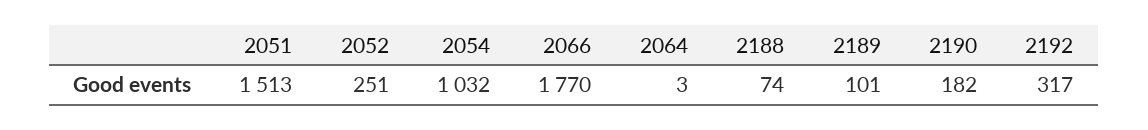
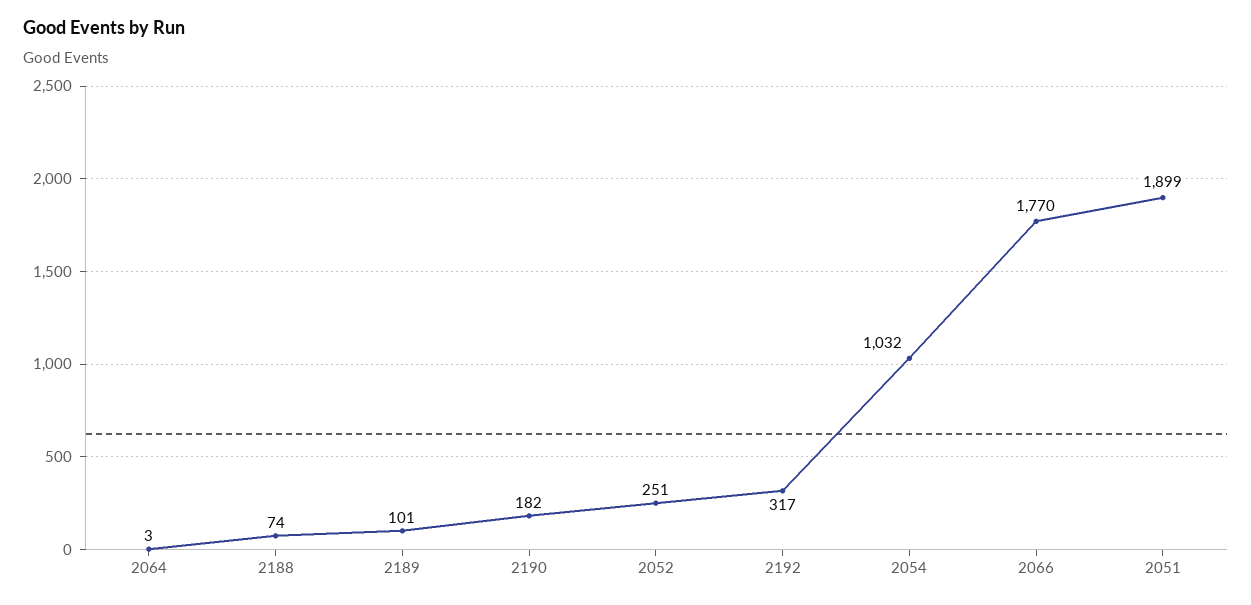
2051: 1513 -> 1899

